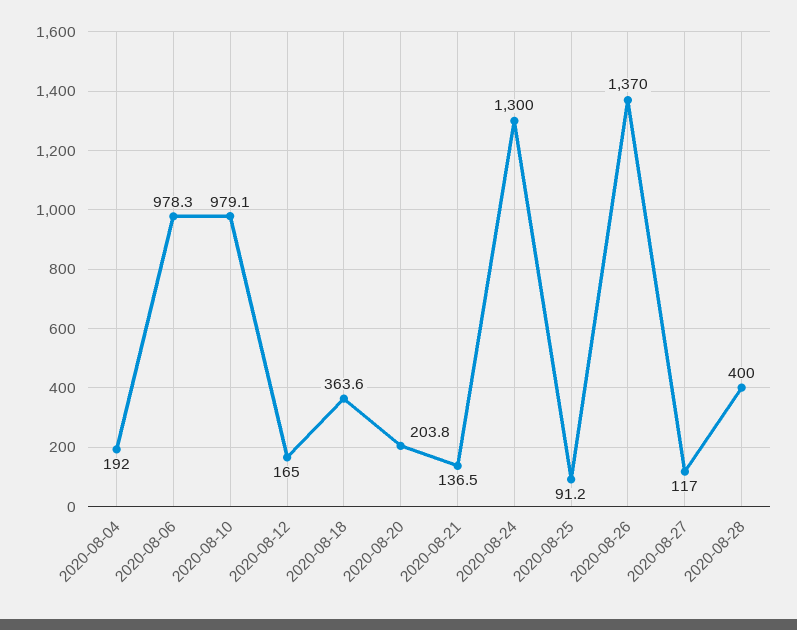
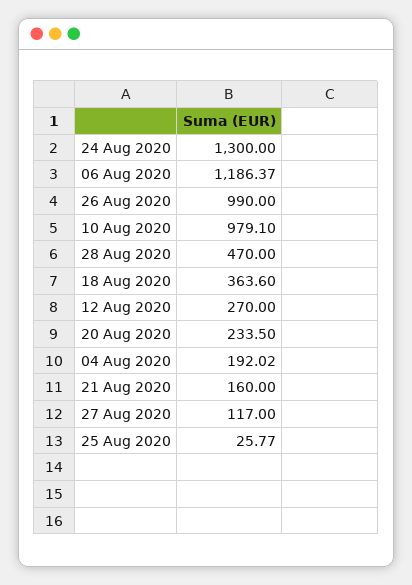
2020-08-06: 978.3 -> 1186.37
2020-08-12: 165 -> 270
2020-08-20: 203.8 -> 233.5
2020-08-21: 136.5 -> 160
2020-08-25: 91.2 -> 25.77
2020-08-26: 1370 -> 990
2020-08-28: 400 -> 470

